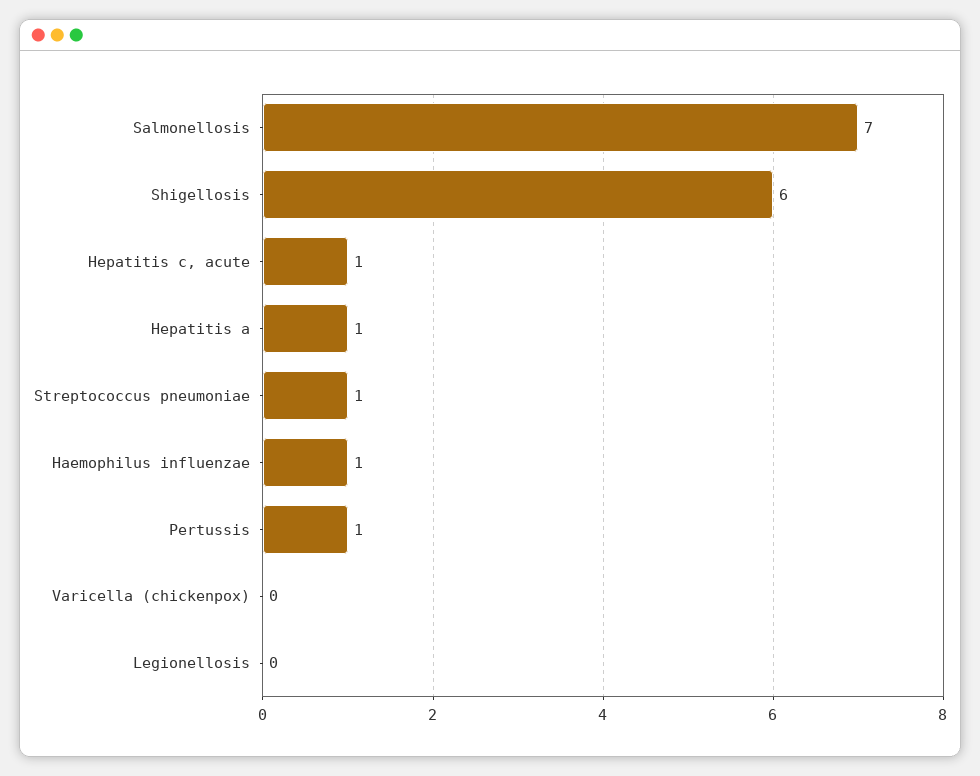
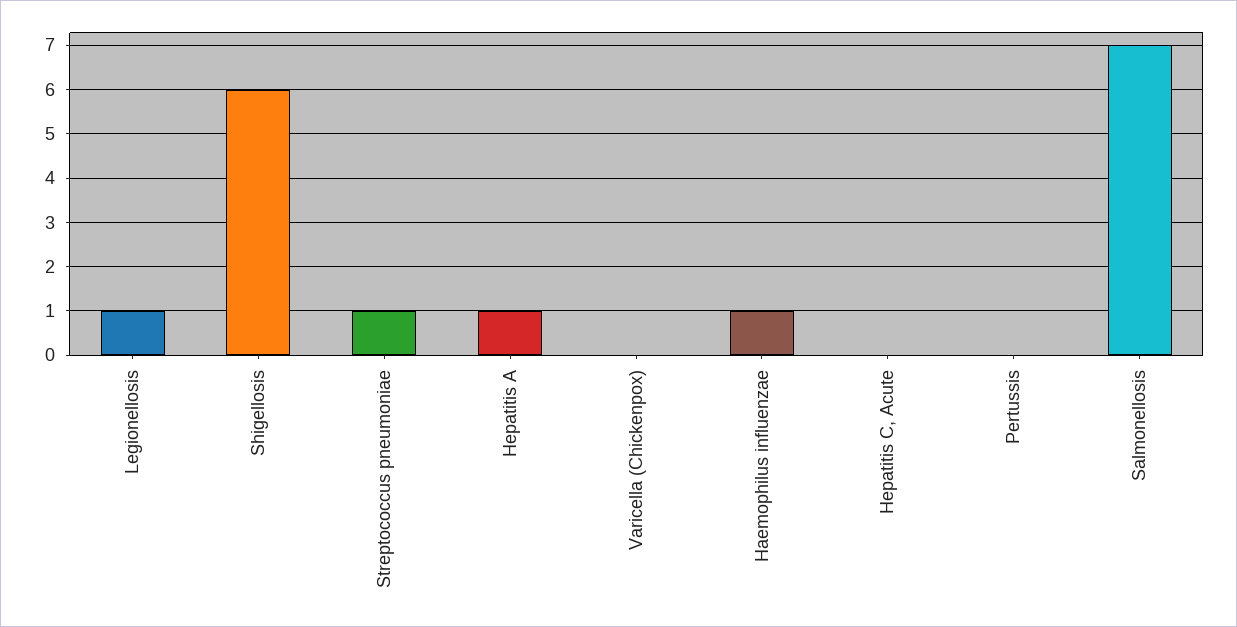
Hepatitis c, acute: 1 -> 0
Pertussis: 1 -> 0
Legionellosis: 0 -> 1

